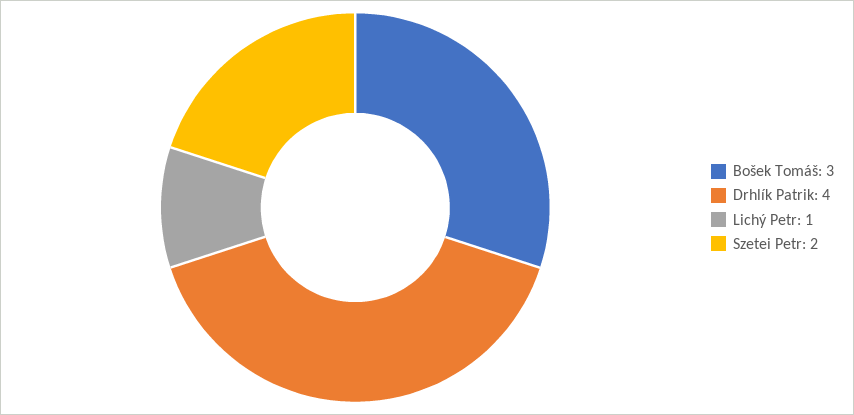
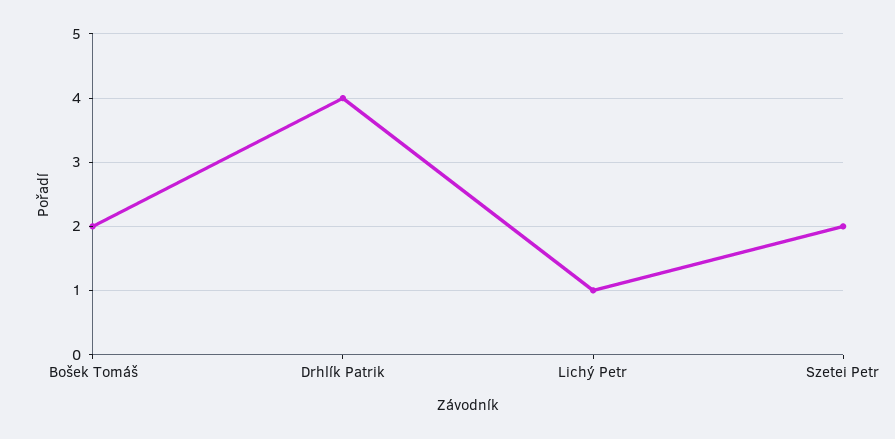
Bošek Tomáš: 3 -> 2

